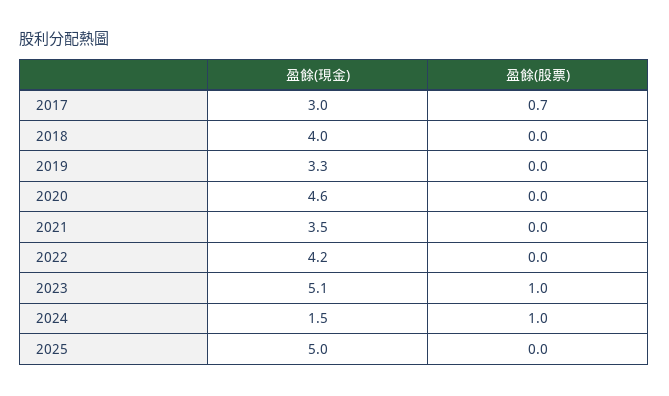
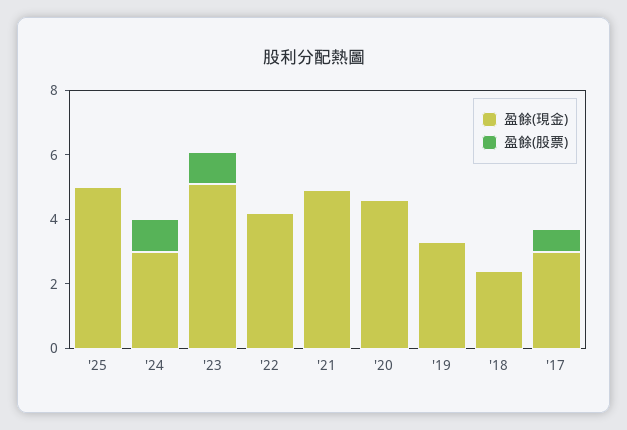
盈餘(現金), 2018: 4 -> 2.5
盈餘(現金), 2021: 3.5 -> 5
盈餘(現金), 2024: 1.5 -> 3

